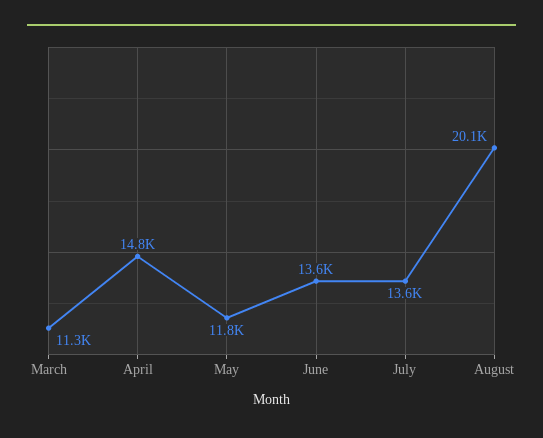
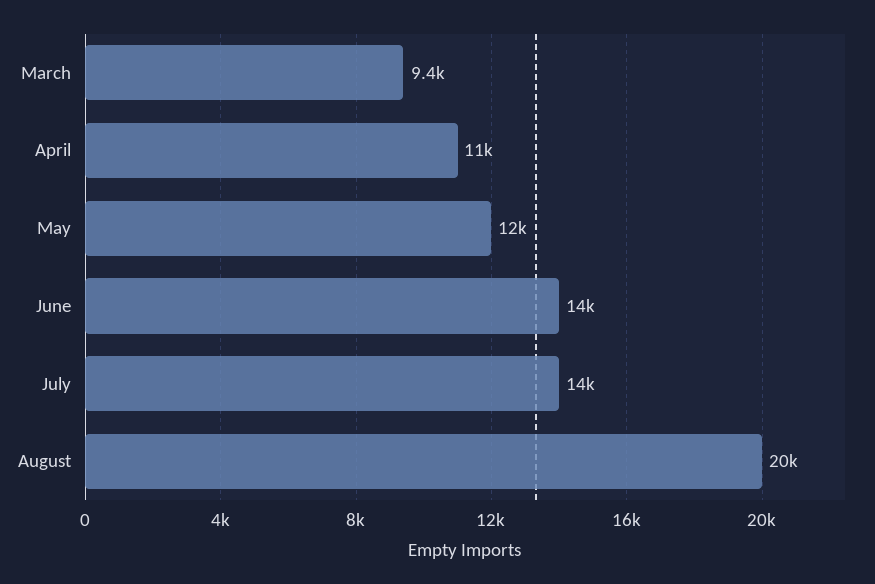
March: 11300 -> 9400
April: 14800 -> 11000

